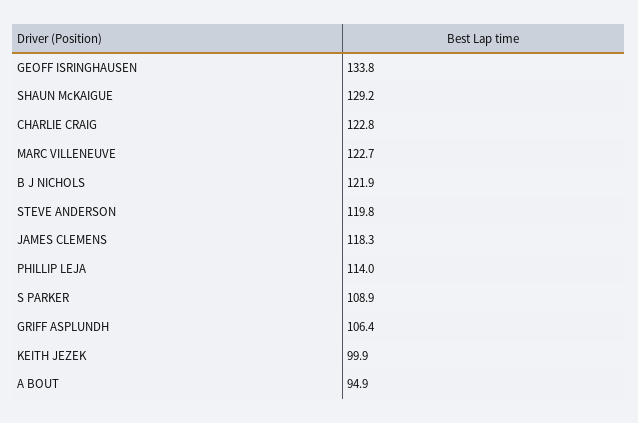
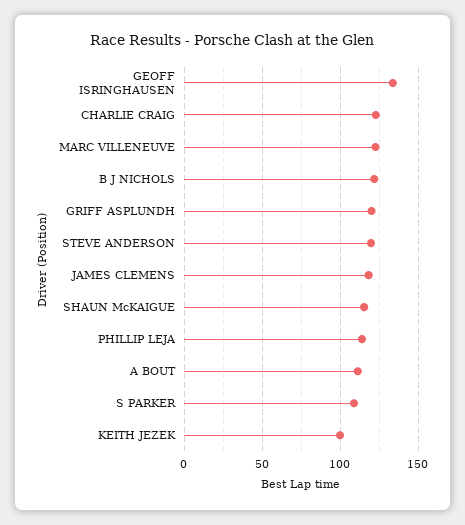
SHAUN McKAIGUE: 129.2 -> 115
GRIFF ASPLUNDH: 106.4 -> 120
A BOUT: 94.9 -> 110

